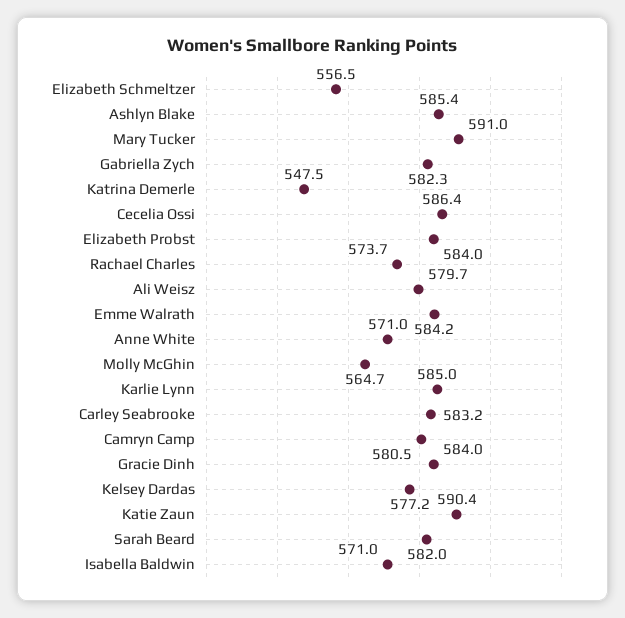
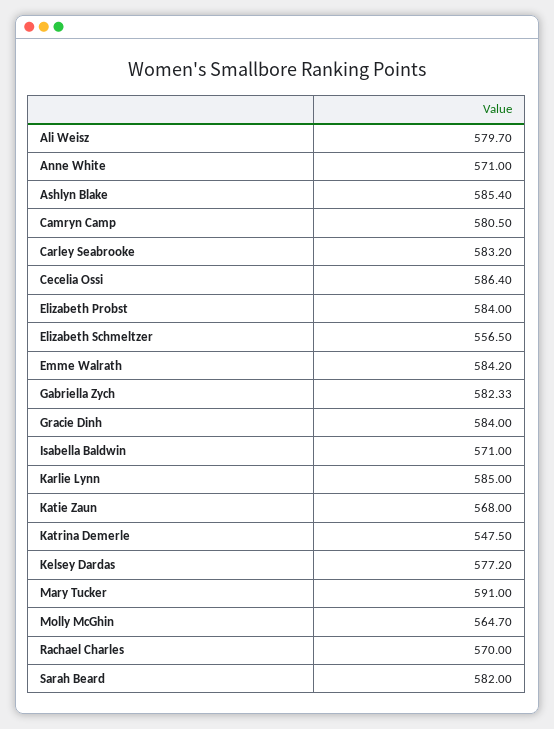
Rachael Charles: 573.7 -> 570
Katie Zaun: 590.4 -> 568

